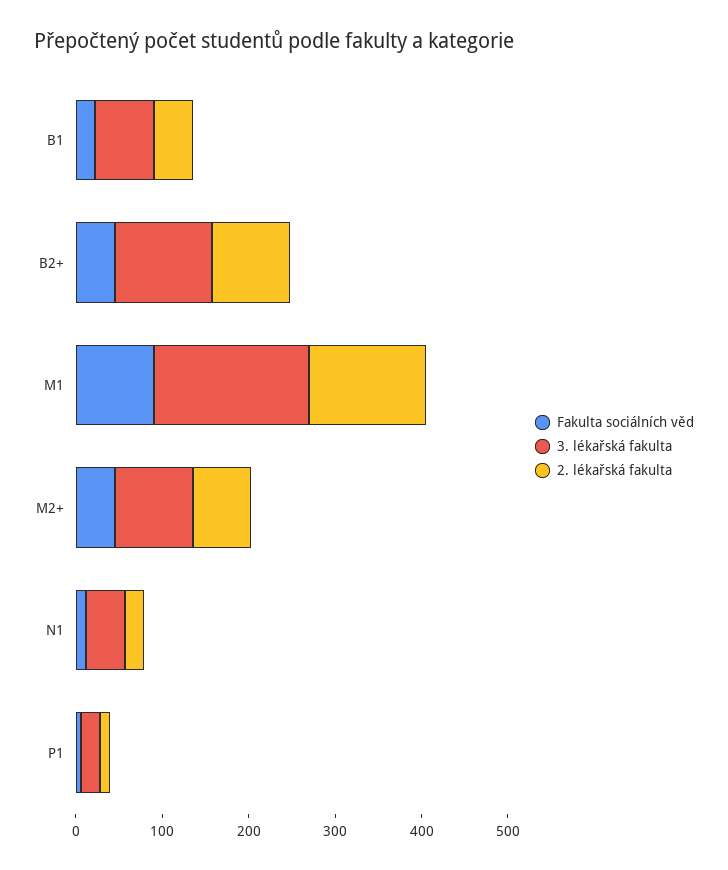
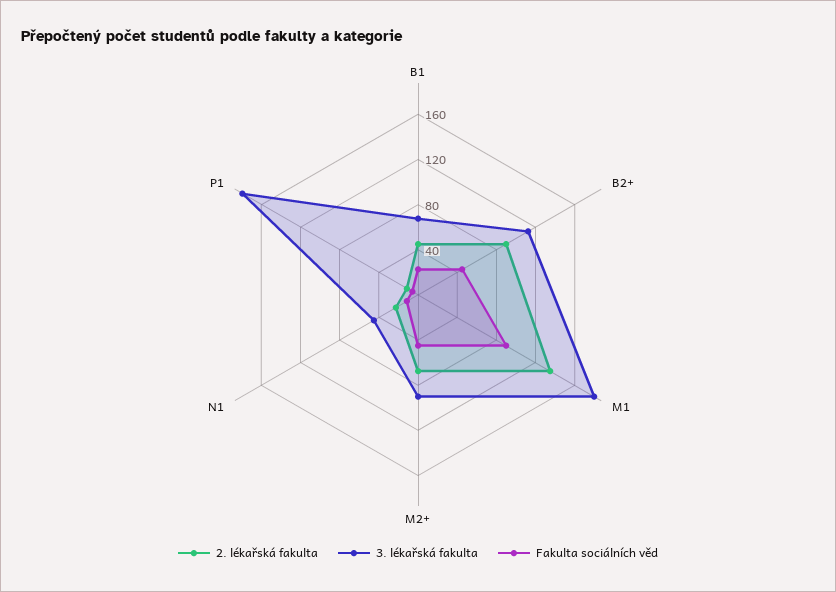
3. lékařská fakulta, P1: 20 -> 180

